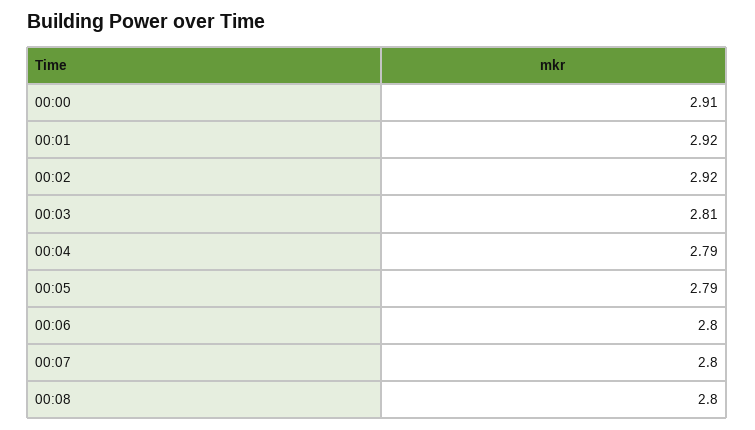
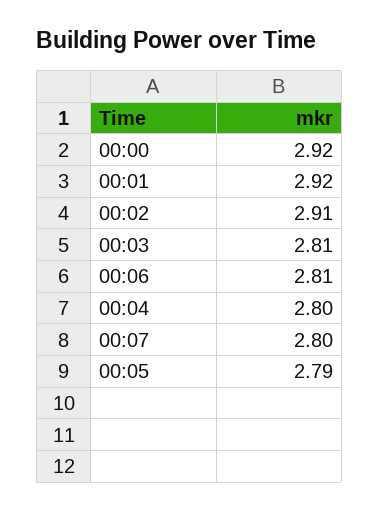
00:00: 2.91 -> 2.92
00:02: 2.92 -> 2.91
00:04: 2.79 -> 2.8
00:06: 2.8 -> 2.81
00:08: 2.8 -> none

